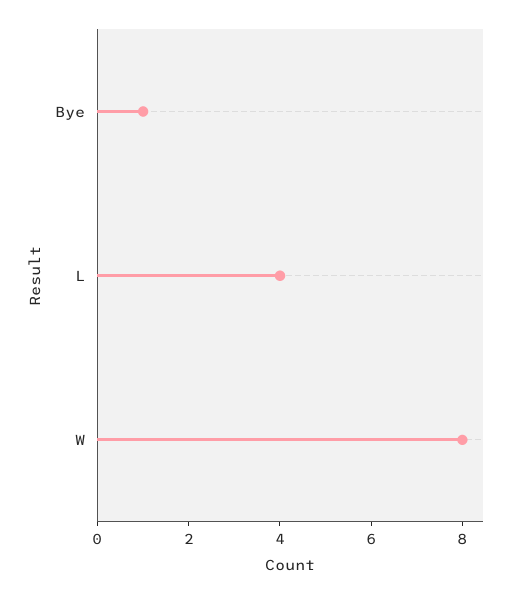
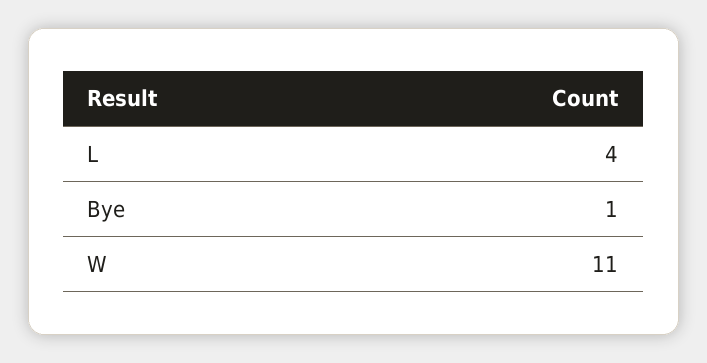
W: 8 -> 11

